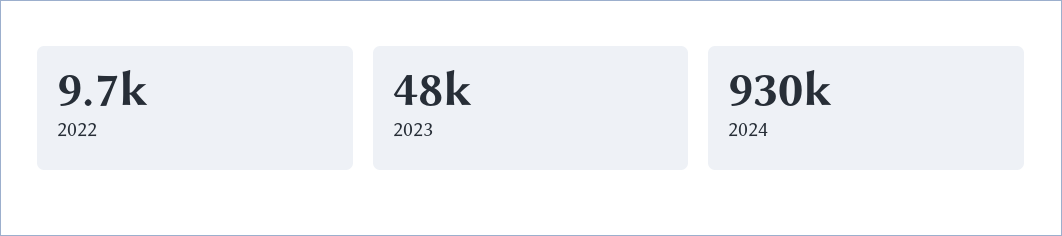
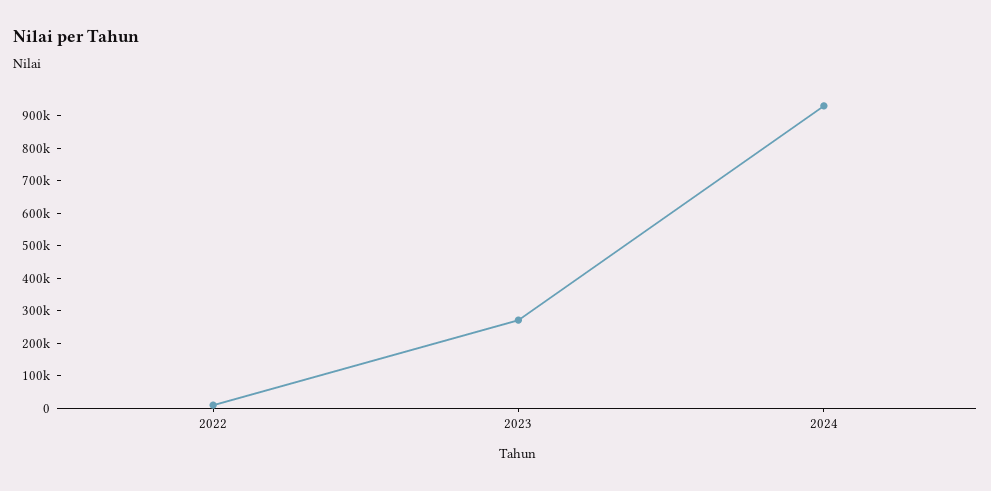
2023: 48000 -> 275000

